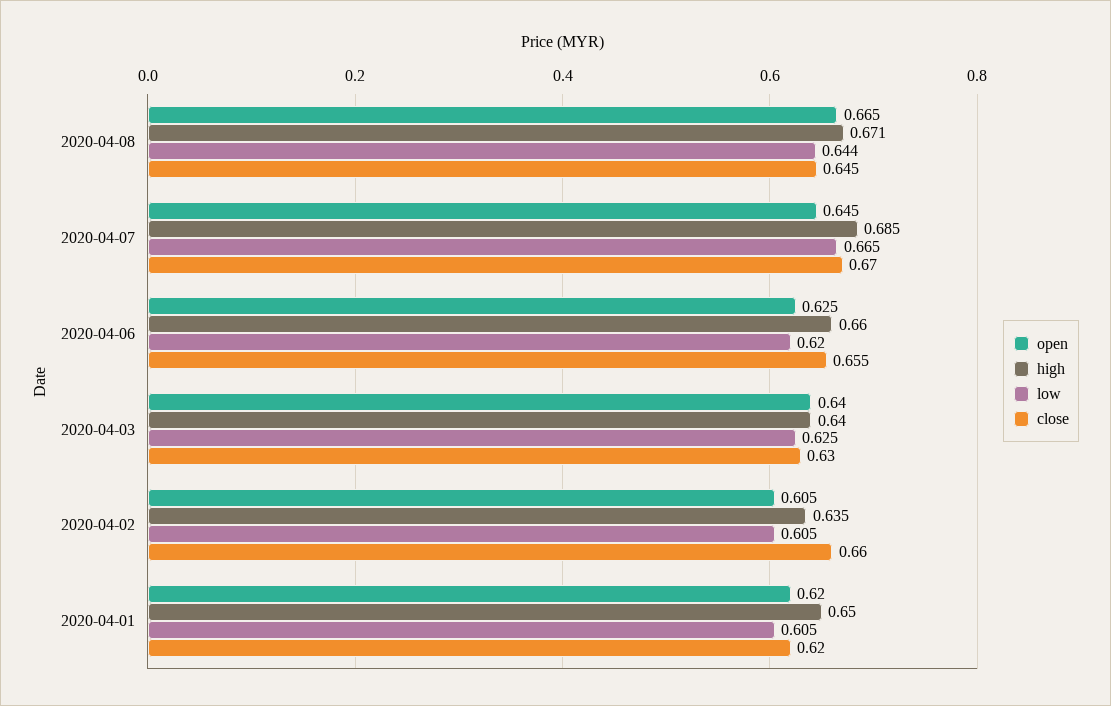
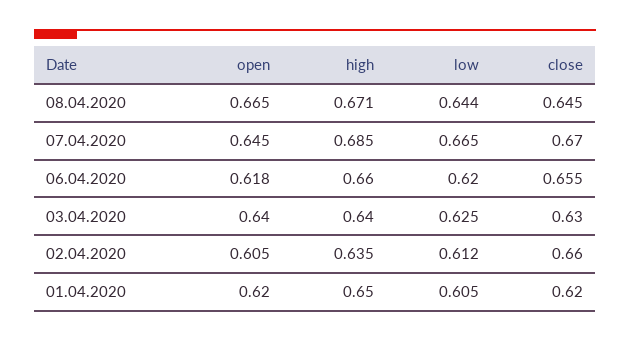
open, 2020-04-06: 0.625 -> 0.618
low, 2020-04-02: 0.605 -> 0.612

